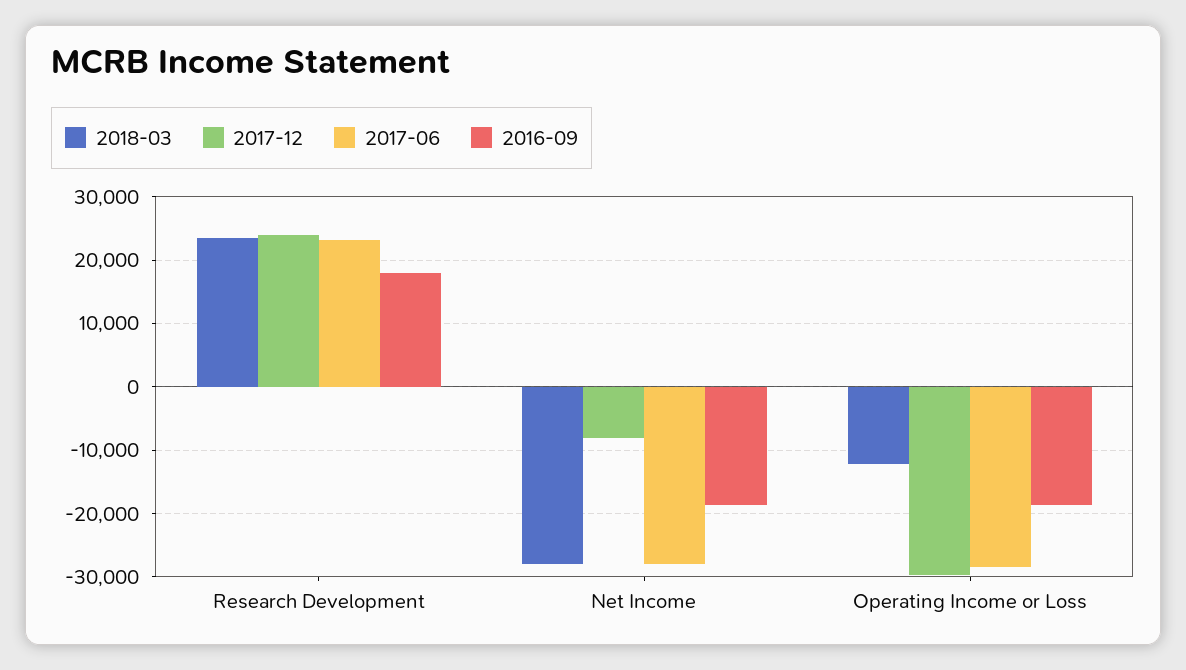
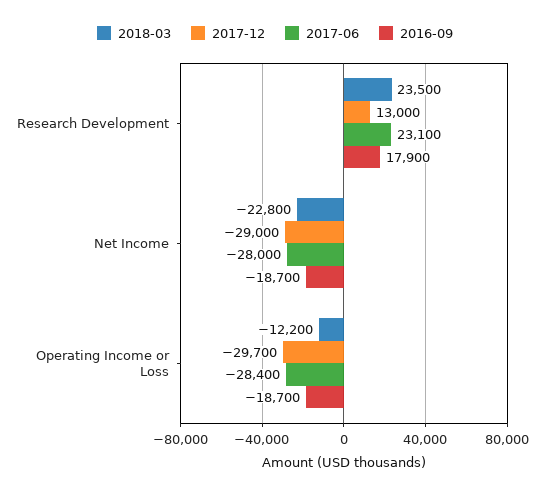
2017-12, Research Development: 24000 -> 13000
2018-03, Net Income: -28000 -> -22800
2017-12, Net Income: -8000 -> -29000

